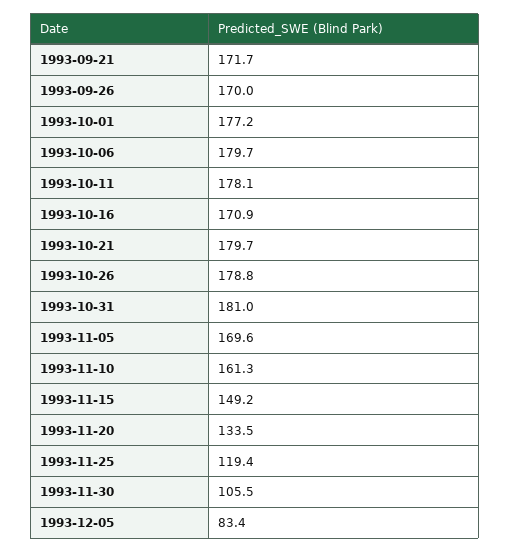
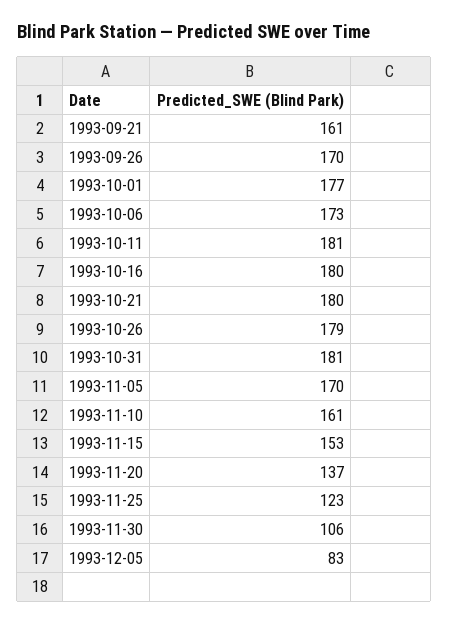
1993-09-21: 171.7 -> 161
1993-10-06: 179.7 -> 173
1993-10-11: 178.1 -> 181
1993-10-16: 170.9 -> 180
1993-11-15: 149.2 -> 153
1993-11-20: 133.5 -> 137
1993-11-25: 119.4 -> 123

